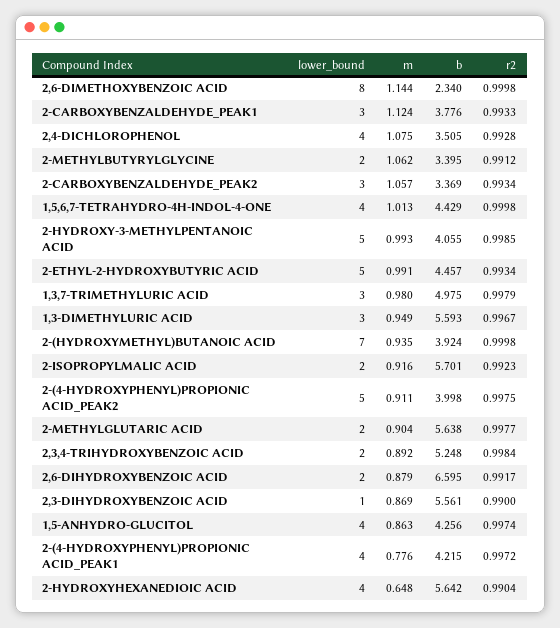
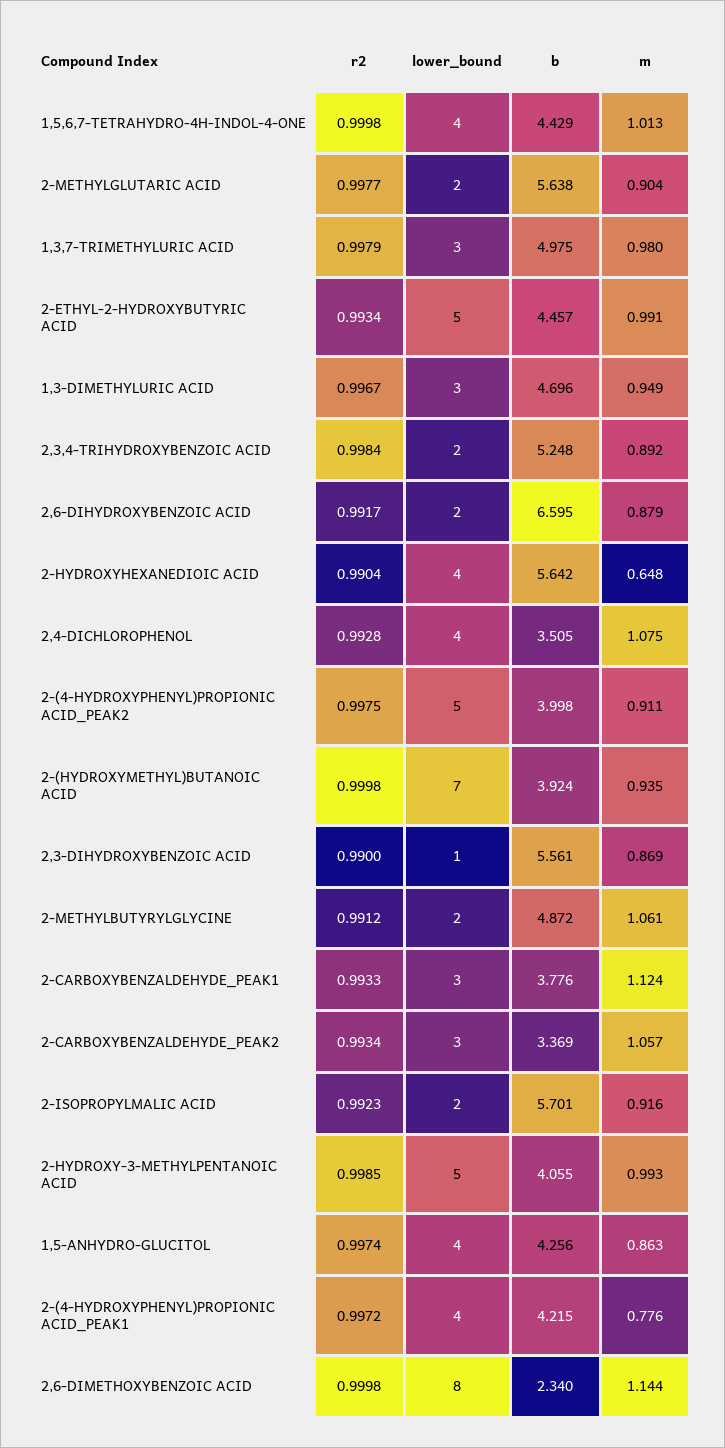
m, 2-METHYLBUTYRYLGLYCINE: 1.062 -> 1.061
b, 2-METHYLBUTYRYLGLYCINE: 3.395 -> 4.872
b, 1,3-DIMETHYLURIC ACID: 5.593 -> 4.696

